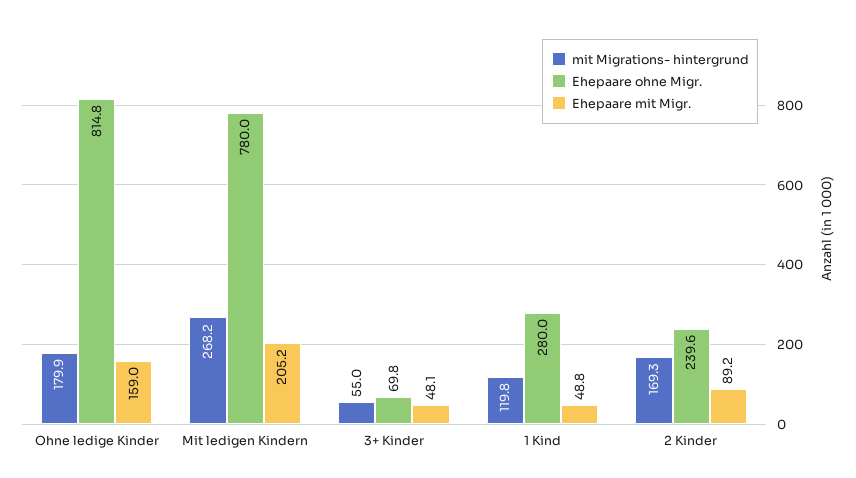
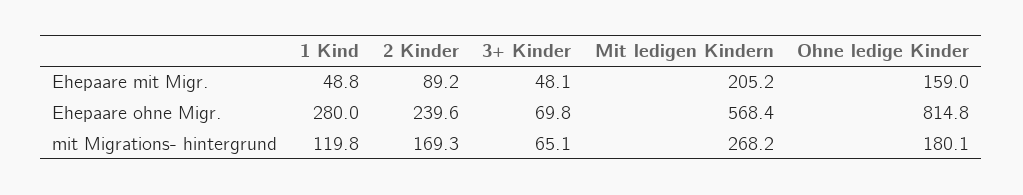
mit Migrations- hintergrund, Ohne ledige Kinder: 179.9 -> 180.1
Ehepaare ohne Migr., Mit ledigen Kindern: 780 -> 568.4
mit Migrations- hintergrund, 3+ Kinder: 55 -> 65.1

